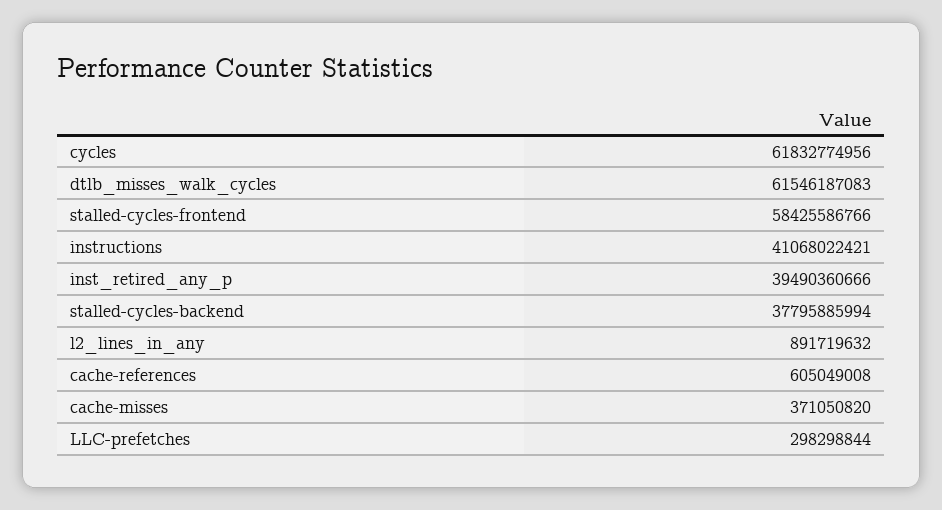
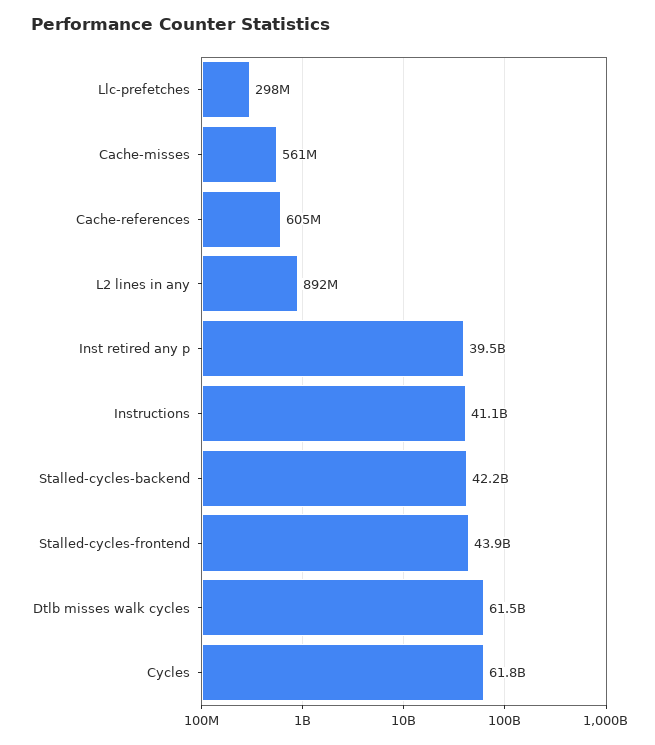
stalled-cycles-frontend: 58425586766 -> 43900000000
stalled-cycles-backend: 37795885994 -> 42200000000
cache-misses: 371050820 -> 561000000

